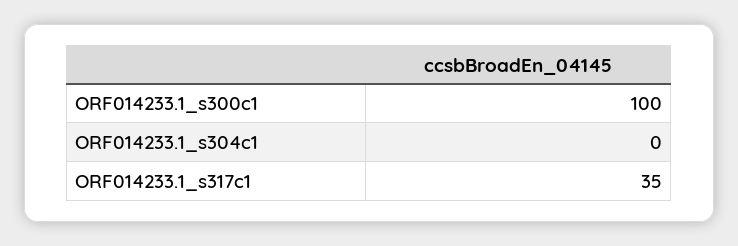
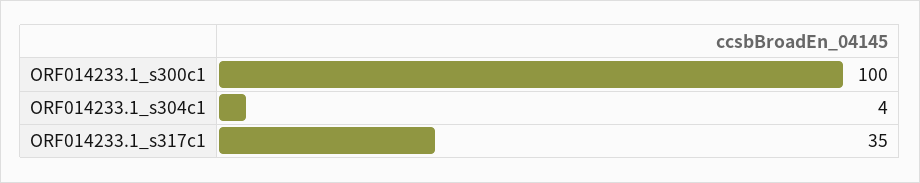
ORF014233.1_s304c1: 0 -> 4

